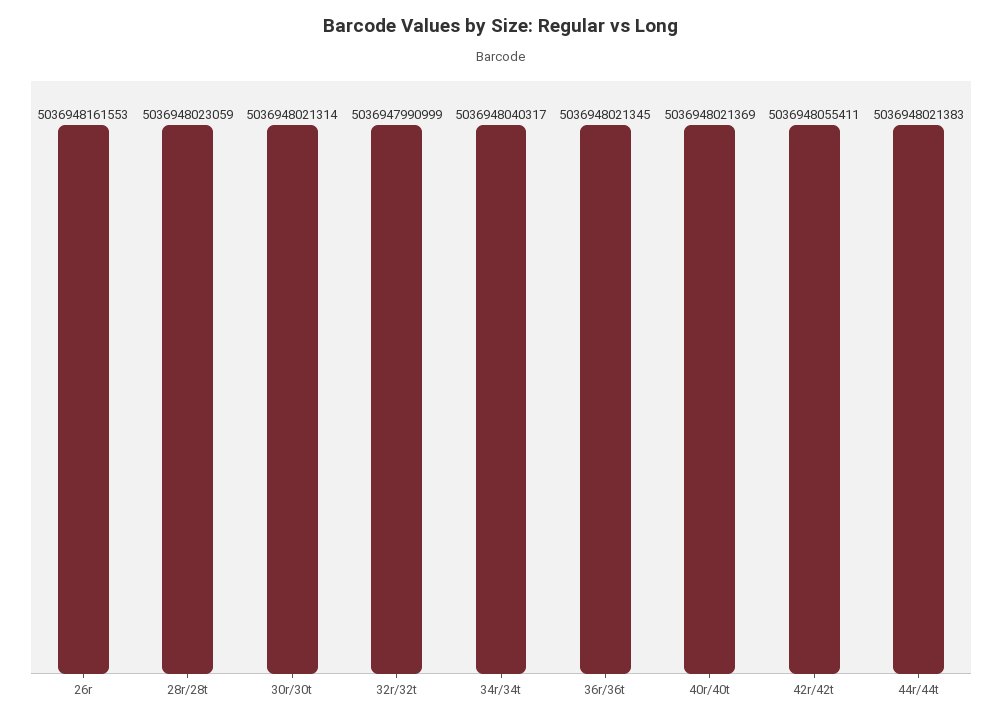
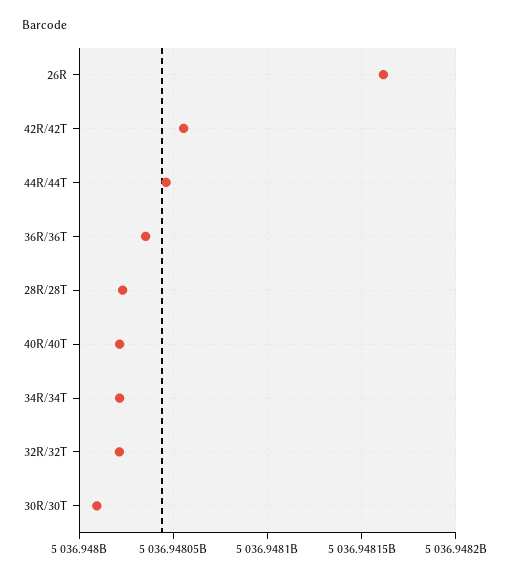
30r/30t: 5036948021314 -> 5036948010000
32r/32t: 5036947990999 -> 5036948020000
34r/34t: 5036948040317 -> 5036948020000
36r/36t: 5036948021345 -> 5036948035000
44r/44t: 5036948021383 -> 5036948045000

